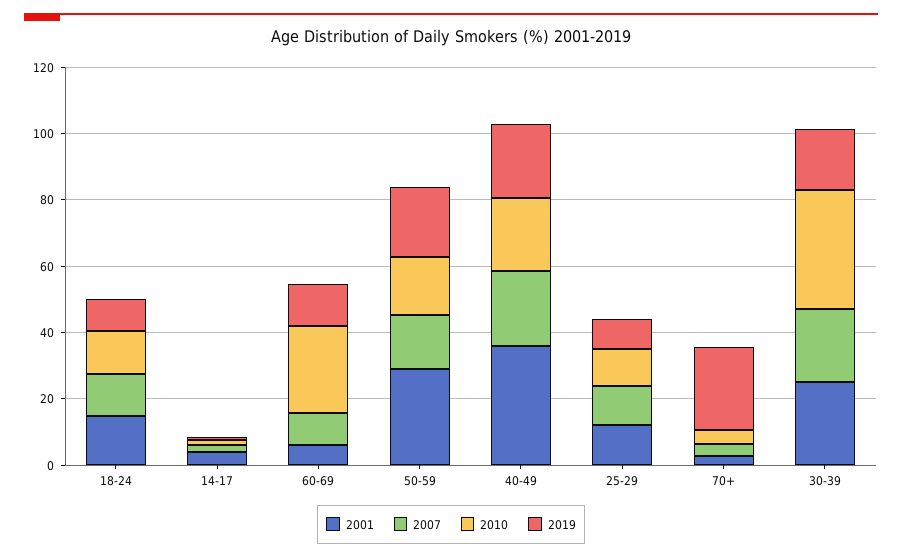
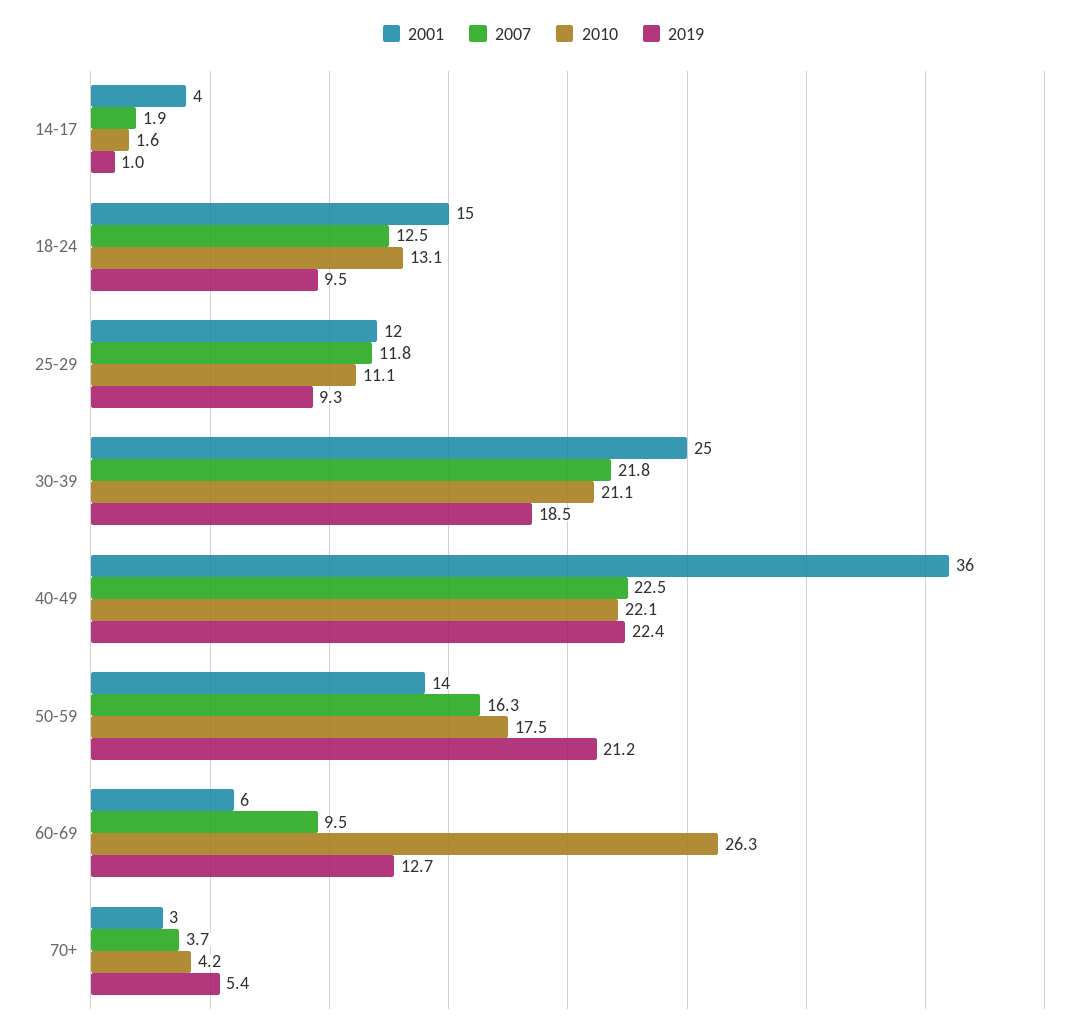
2001, 50-59: 30 -> 14
2019, 70+: 25 -> 5.4
2010, 30-39: 35 -> 21.1

